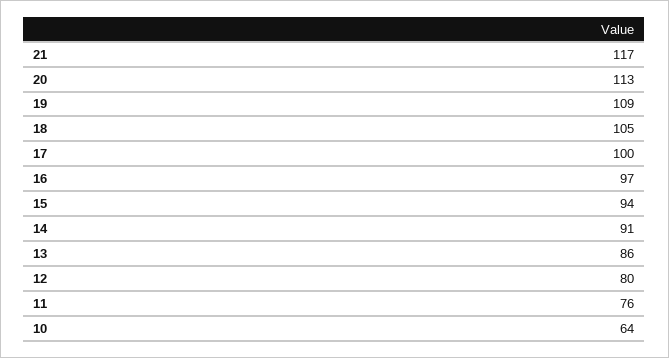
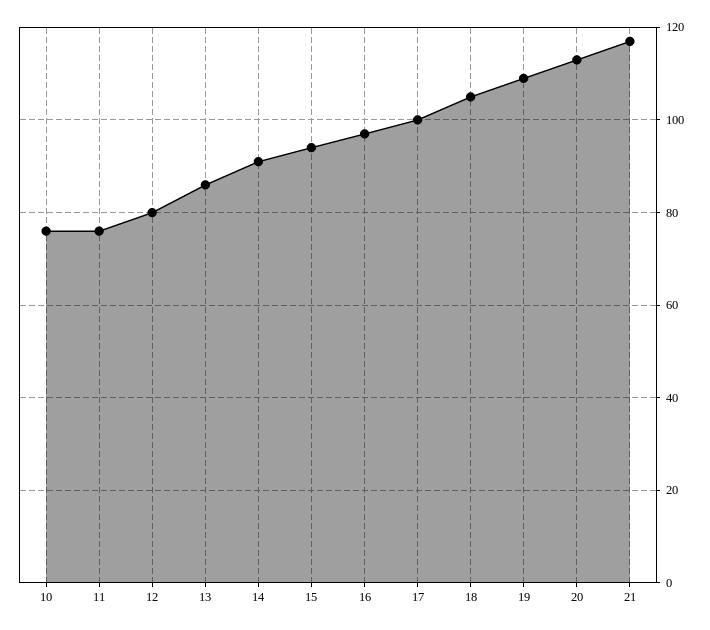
10: 64 -> 75

